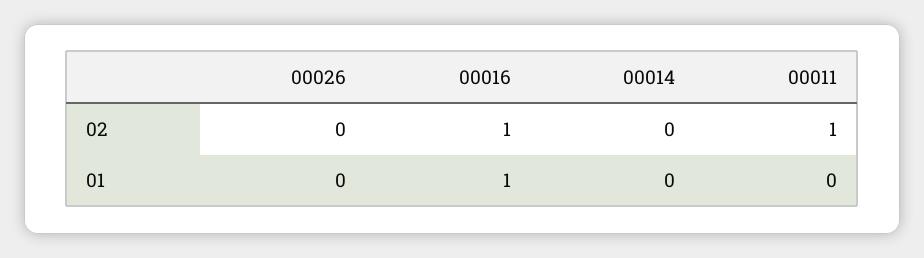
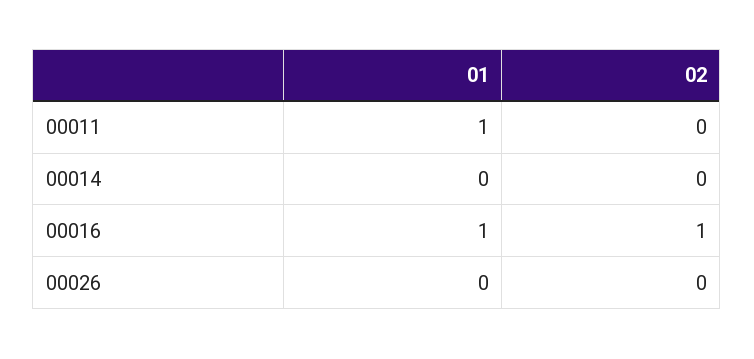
00011, 02: 1 -> 0
00011, 01: 0 -> 1

